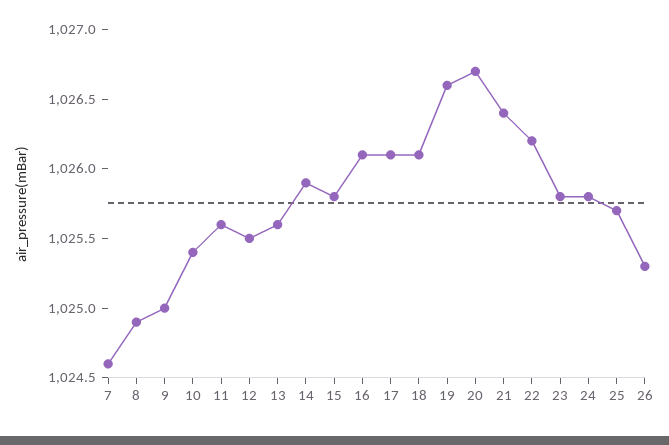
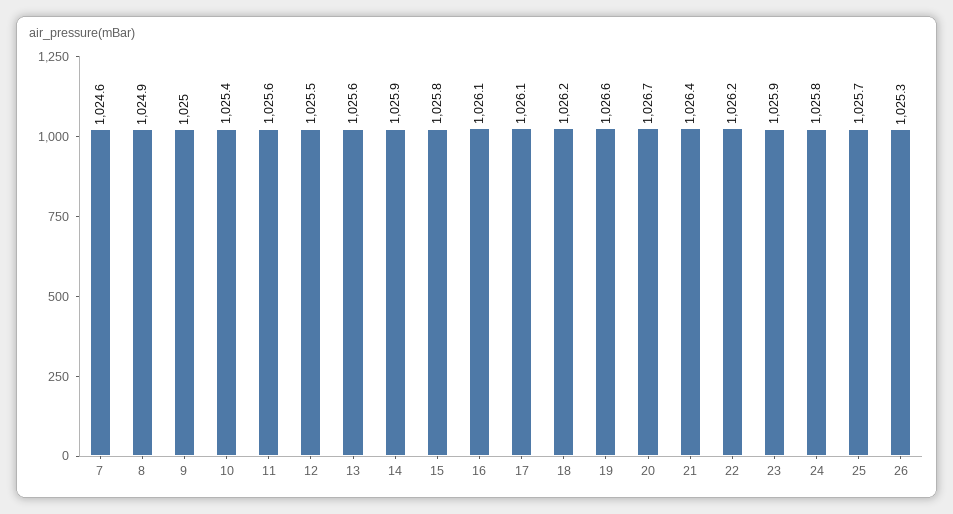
18: 1026.1 -> 1026.2
23: 1025.8 -> 1025.9

